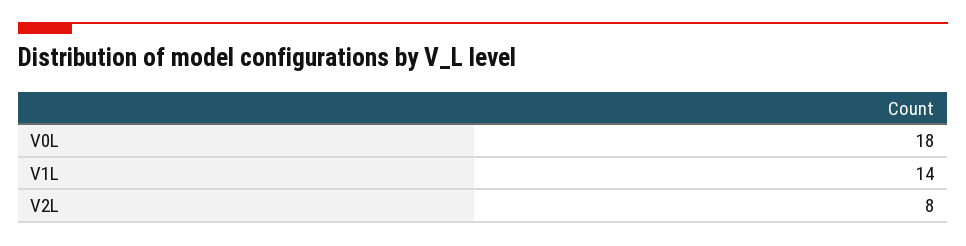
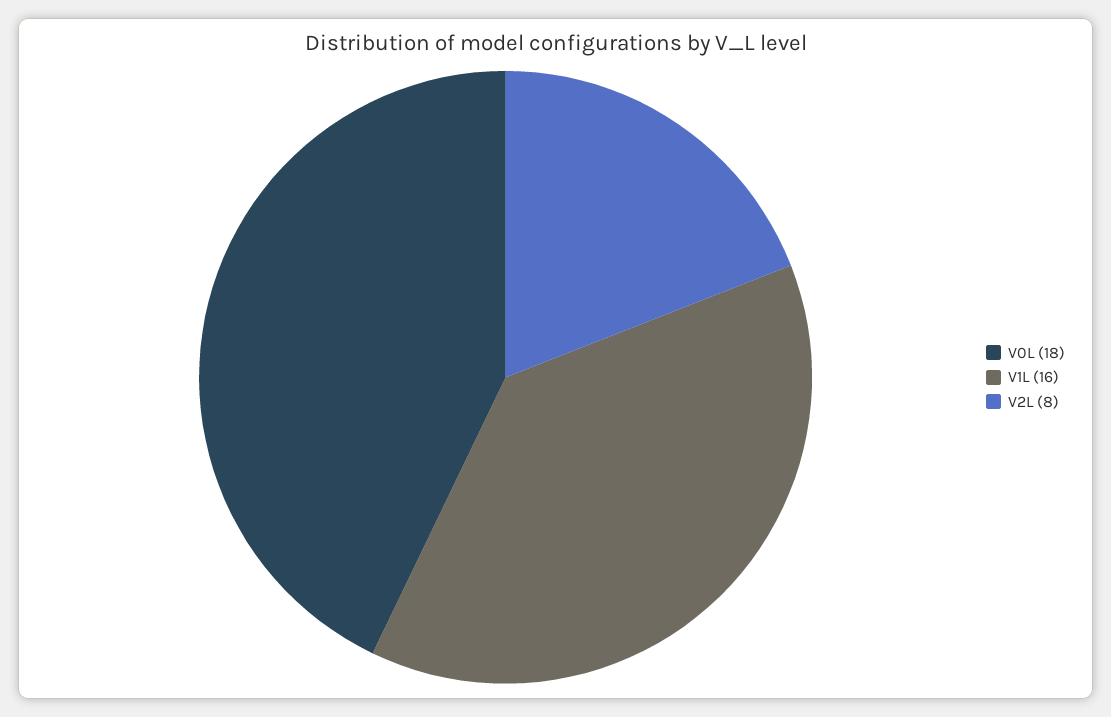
V1L: 14 -> 16

